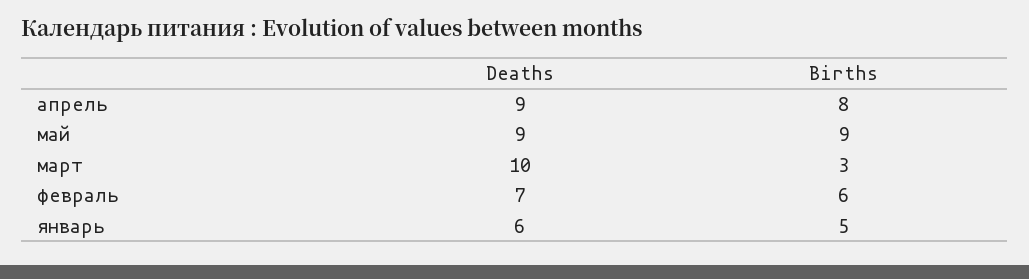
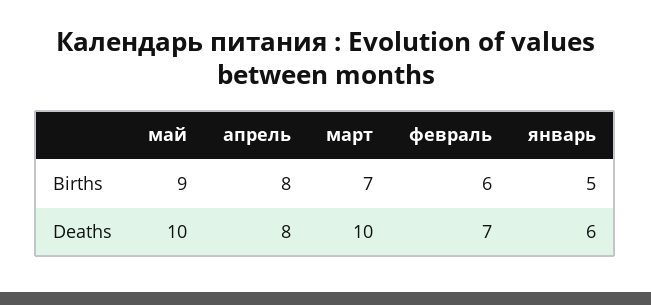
Deaths, апрель: 9 -> 8
Deaths, май: 9 -> 10
Births, март: 3 -> 7

